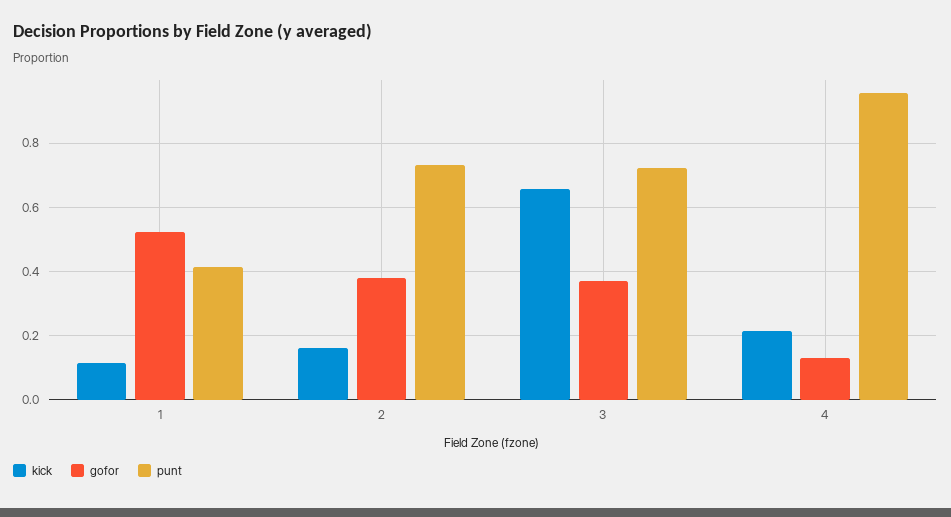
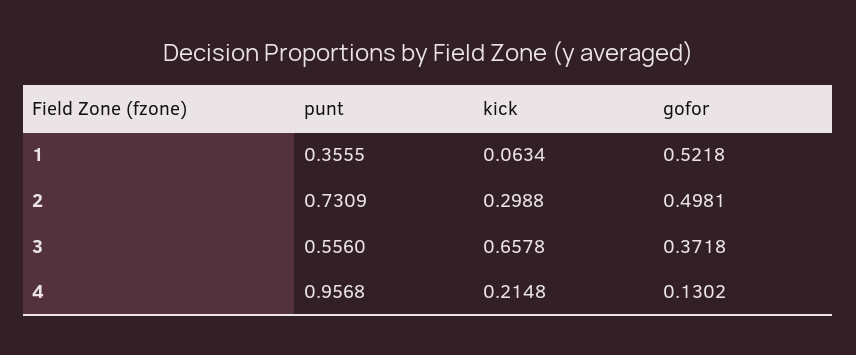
kick, 1: 0.12 -> 0.0634
punt, 1: 0.42 -> 0.3555
kick, 2: 0.16 -> 0.2988
gofor, 2: 0.38 -> 0.4981
punt, 3: 0.72 -> 0.556

